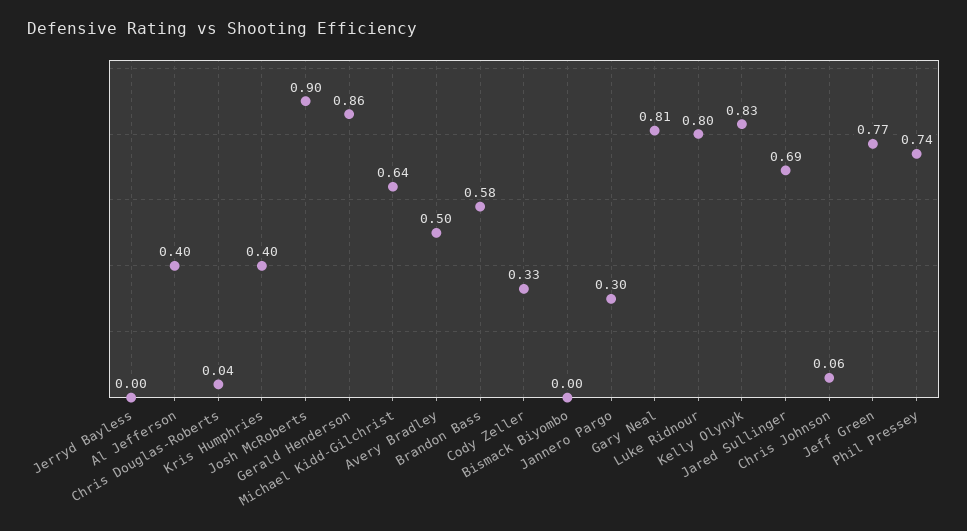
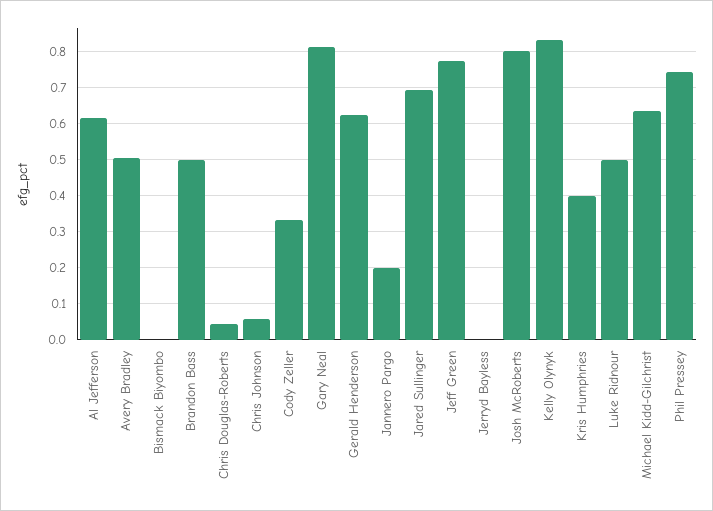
Al Jefferson: 0.4 -> 0.62
Josh McRoberts: 0.9 -> 0.8
Gerald Henderson: 0.86 -> 0.62
Brandon Bass: 0.58 -> 0.5
Jannero Pargo: 0.3 -> 0.2
Luke Ridnour: 0.8 -> 0.5

